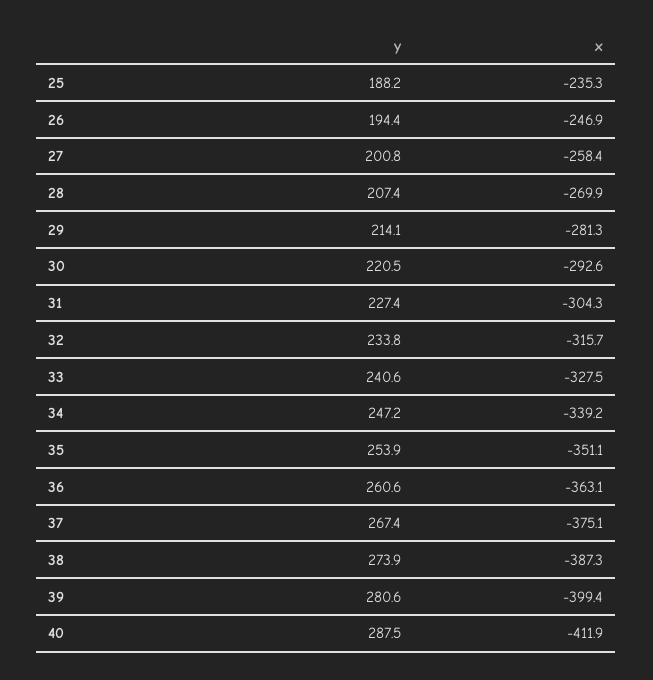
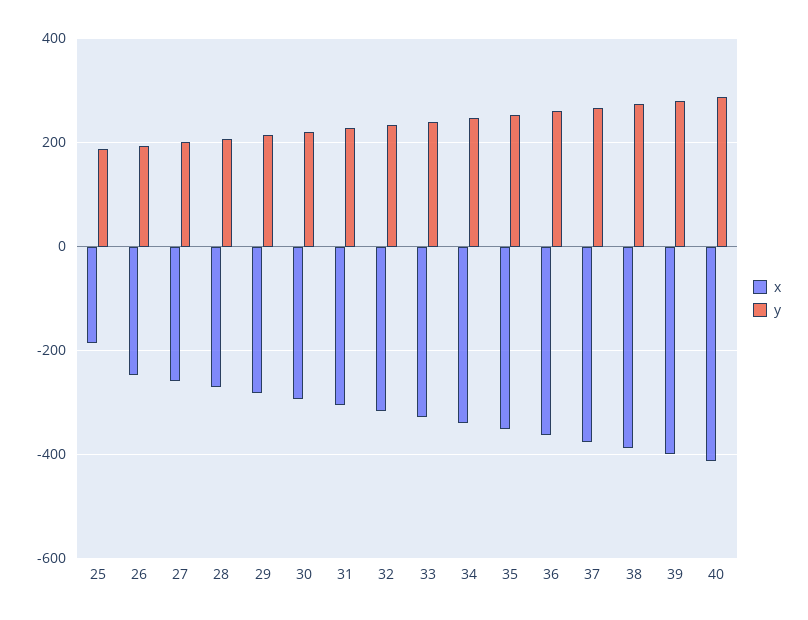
x, 25: -235.3 -> -180

